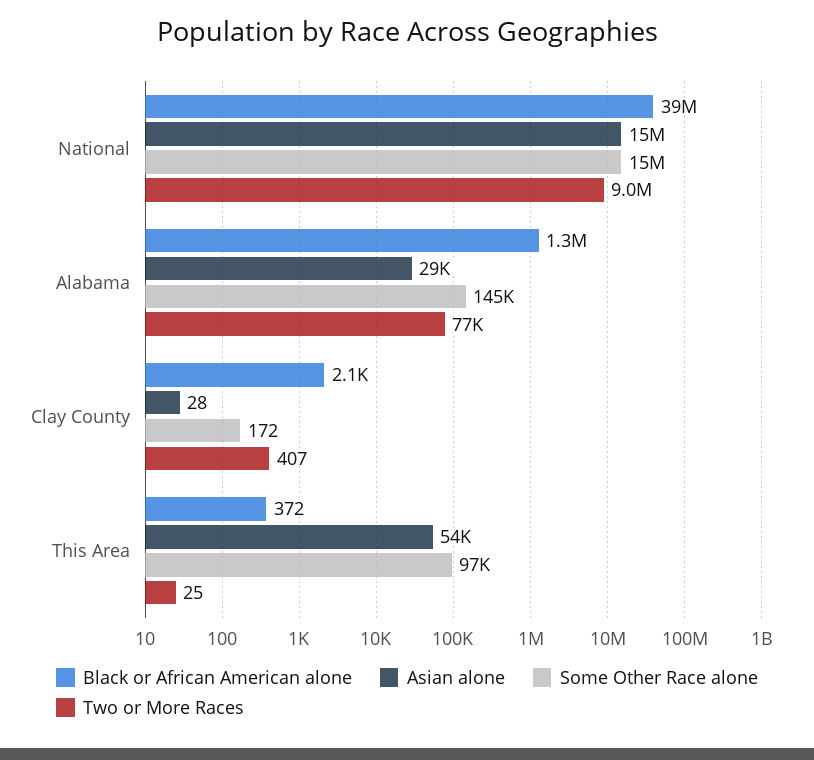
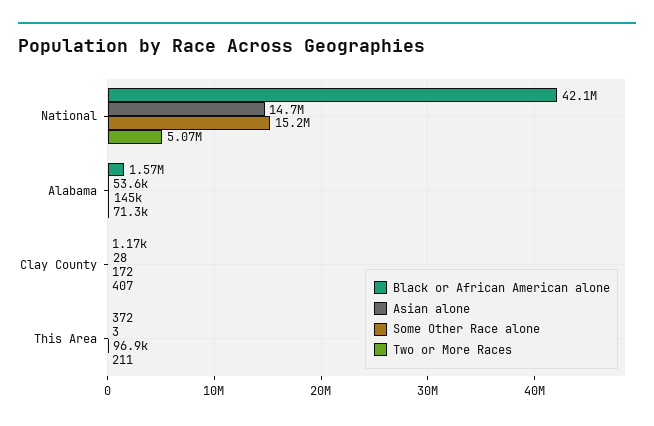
Black or African American alone, National: 39000000 -> 42100000
Two or More Races, National: 9000000 -> 5070000
Black or African American alone, Alabama: 1300000 -> 1570000
Asian alone, Alabama: 29000 -> 53600
Two or More Races, Alabama: 77000 -> 71300
Black or African American alone, Clay County: 2100 -> 1170
Asian alone, This Area: 54000 -> 3
Two or More Races, This Area: 25 -> 211

